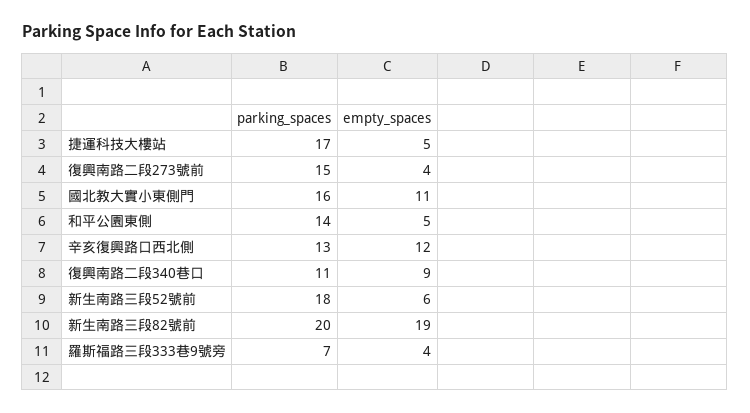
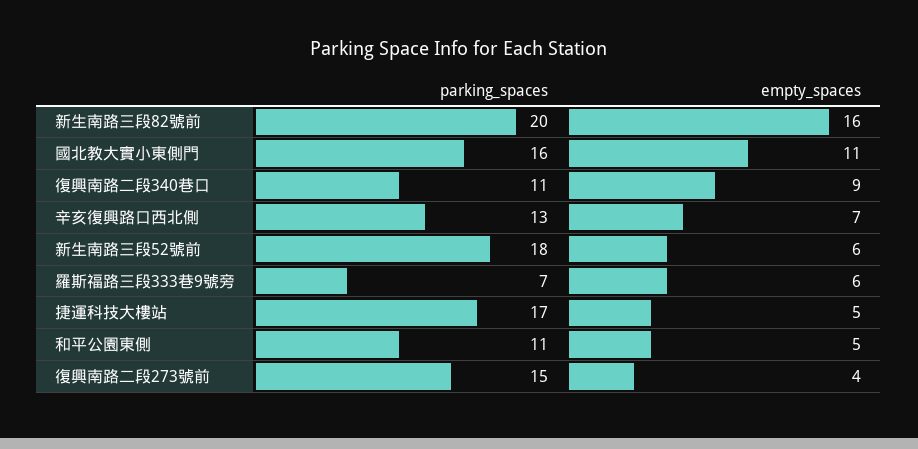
parking_spaces, 和平公園東側: 14 -> 11
empty_spaces, 辛亥復興路口西北側: 12 -> 7
empty_spaces, 新生南路三段82號前: 19 -> 16
empty_spaces, 羅斯福路三段333巷9號旁: 4 -> 6

